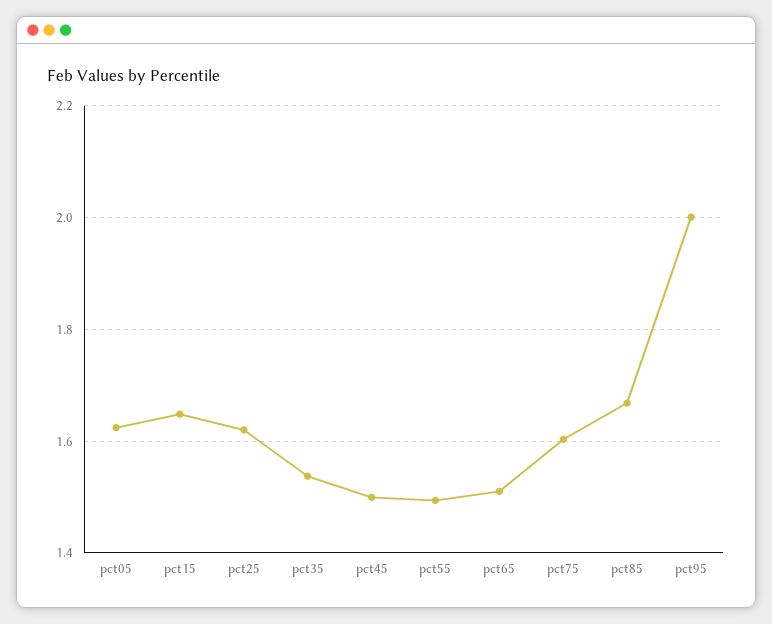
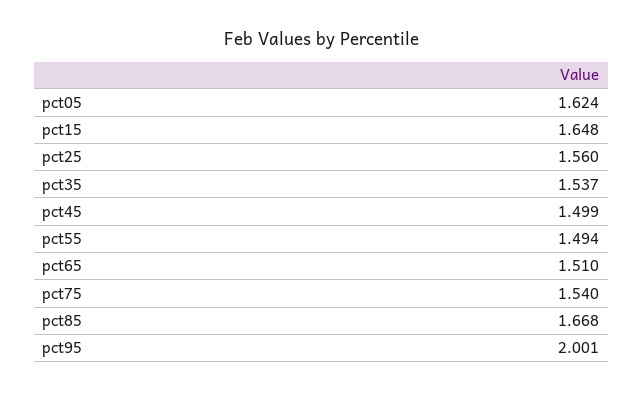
pct25: 1.62 -> 1.56
pct75: 1.6 -> 1.54

